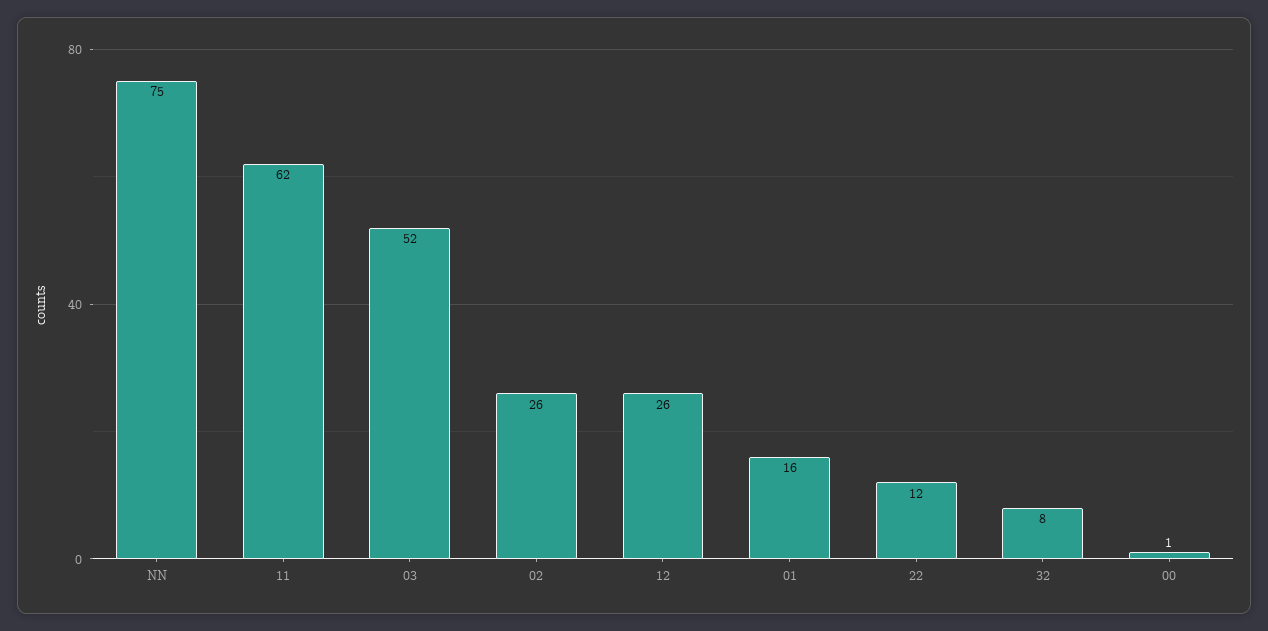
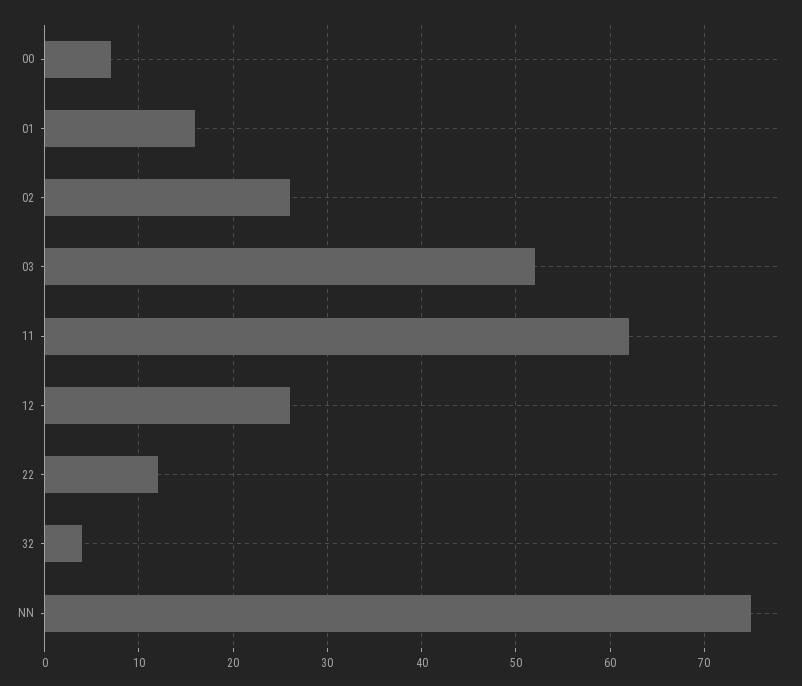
32: 8 -> 4
00: 1 -> 7

